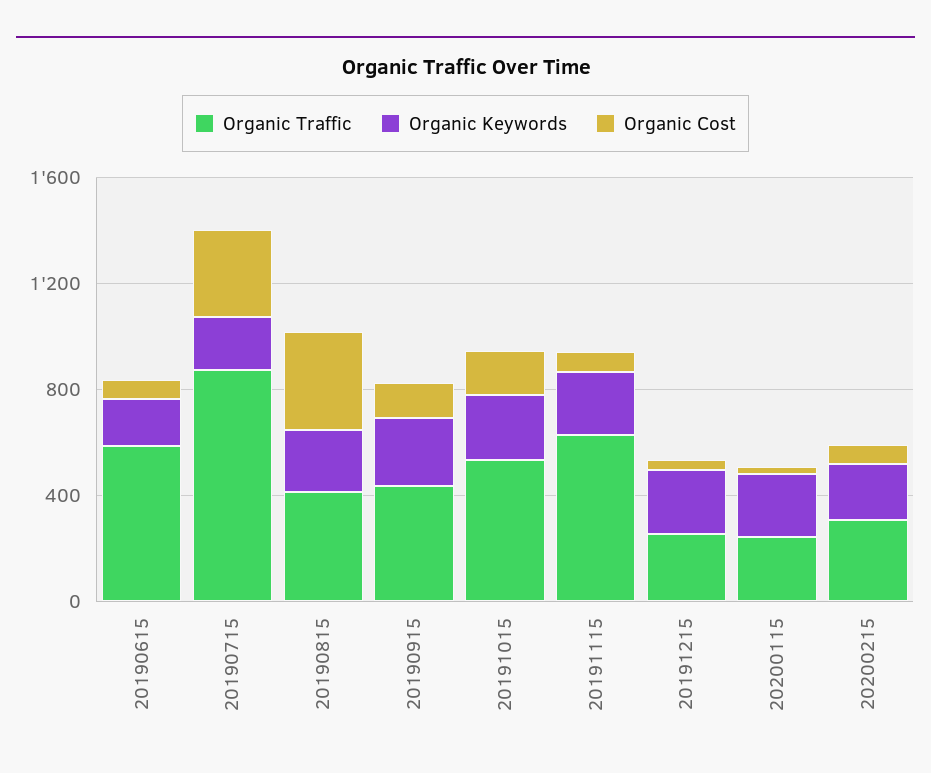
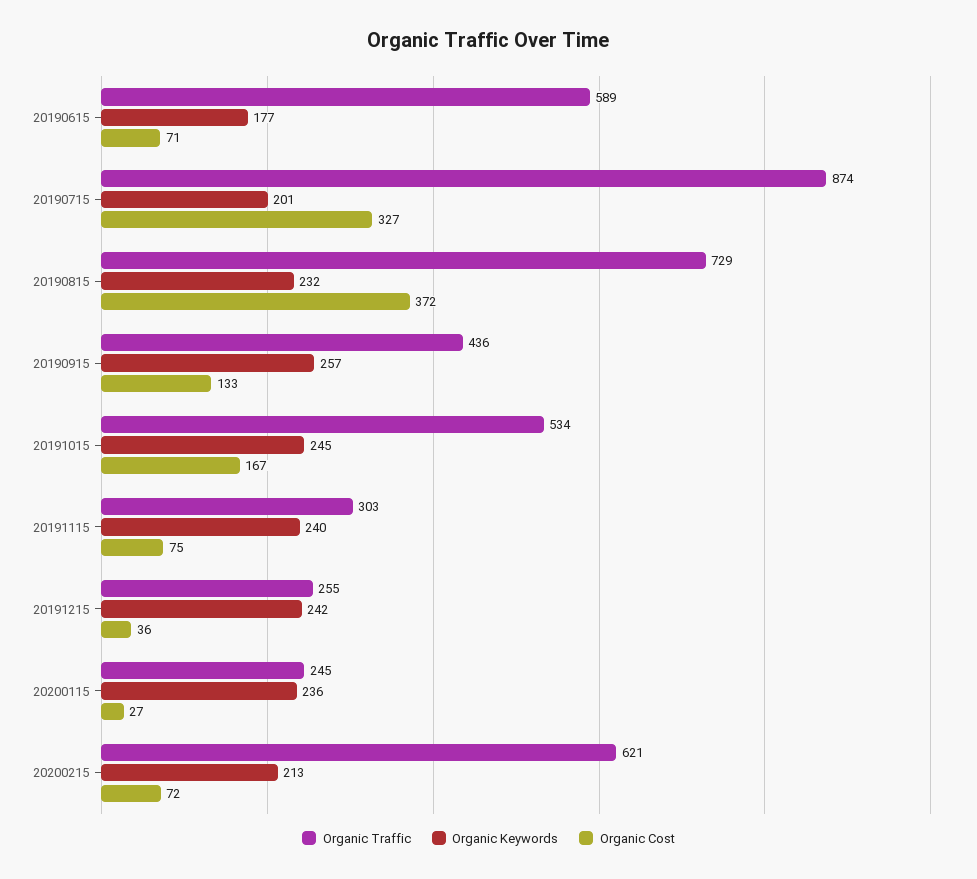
Organic Traffic, 20190815: 400 -> 729
Organic Traffic, 20191115: 600 -> 303
Organic Traffic, 20200215: 300 -> 621

